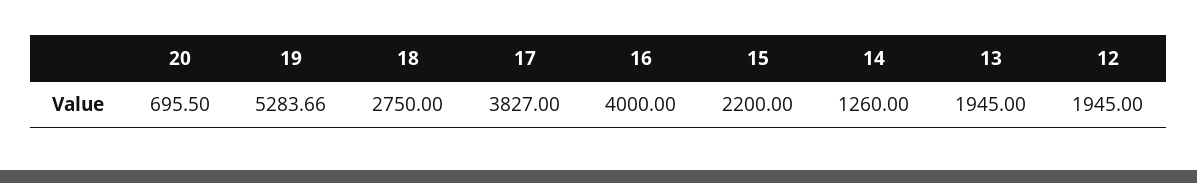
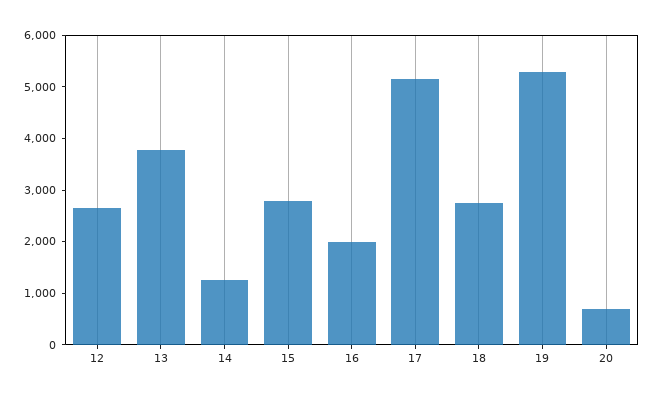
17: 3827 -> 5200
16: 4000 -> 2000
15: 2200 -> 2800
13: 1945 -> 3800
12: 1945 -> 2600

